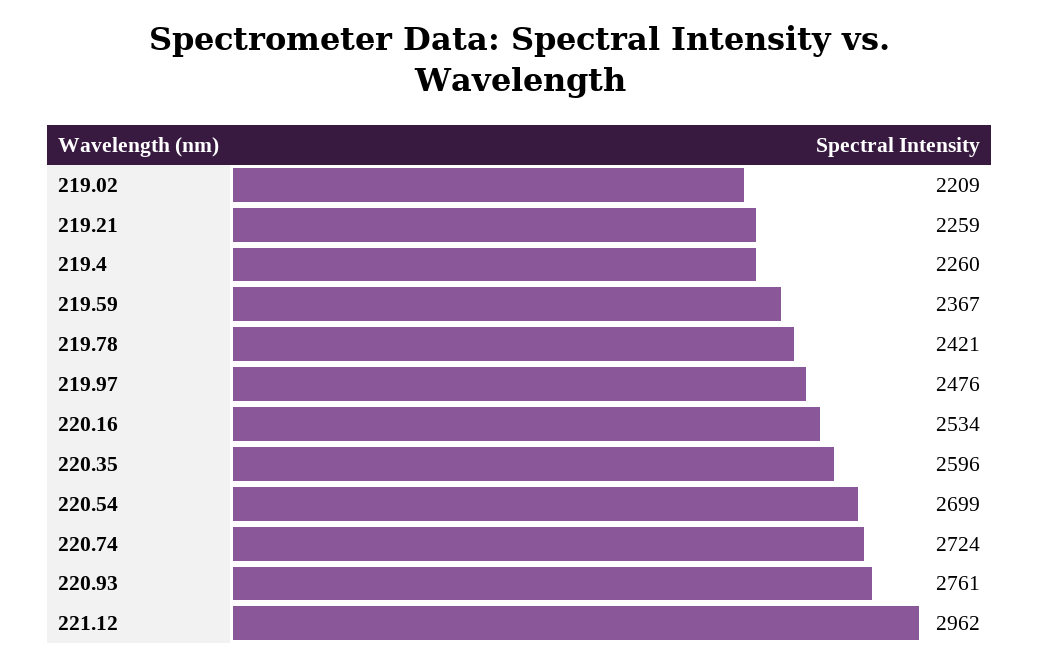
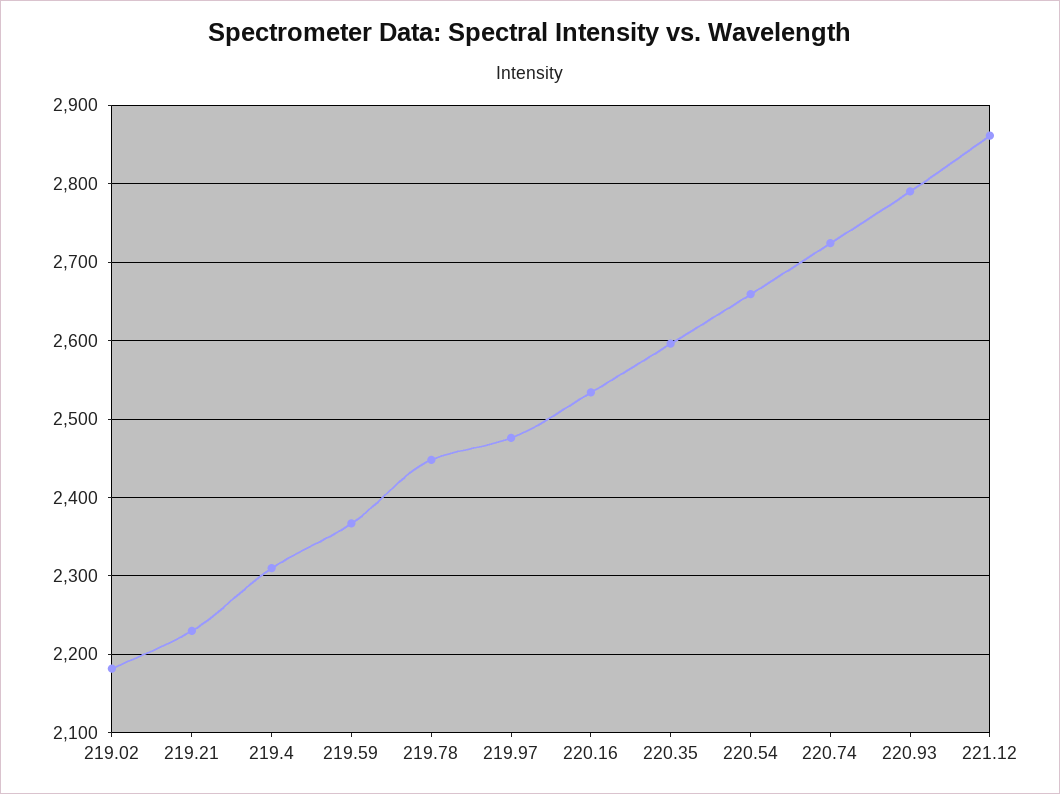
219.02: 2209 -> 2180
219.21: 2259 -> 2230
219.4: 2260 -> 2310
219.78: 2421 -> 2450
220.54: 2699 -> 2660
220.93: 2761 -> 2790
221.12: 2962 -> 2860

